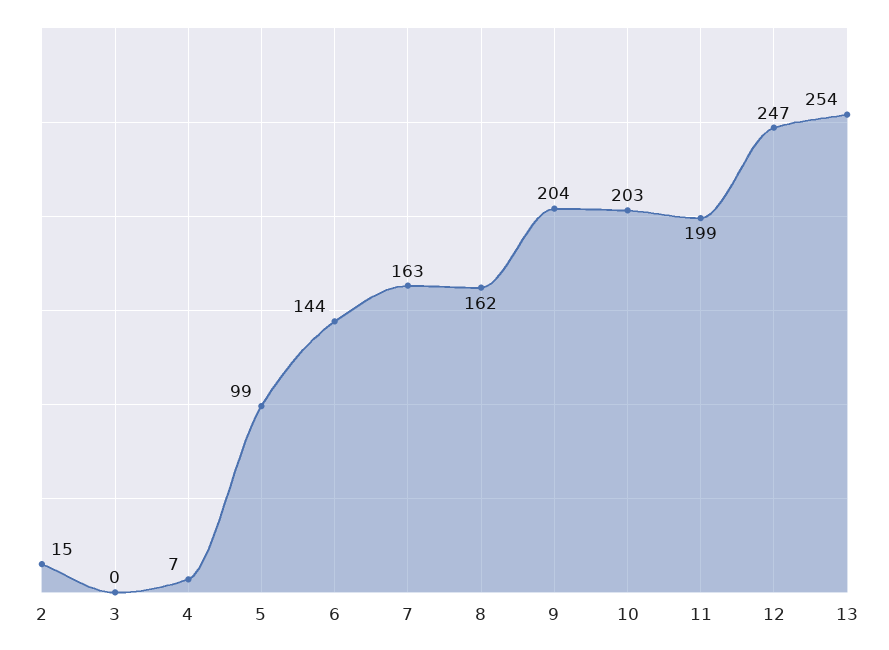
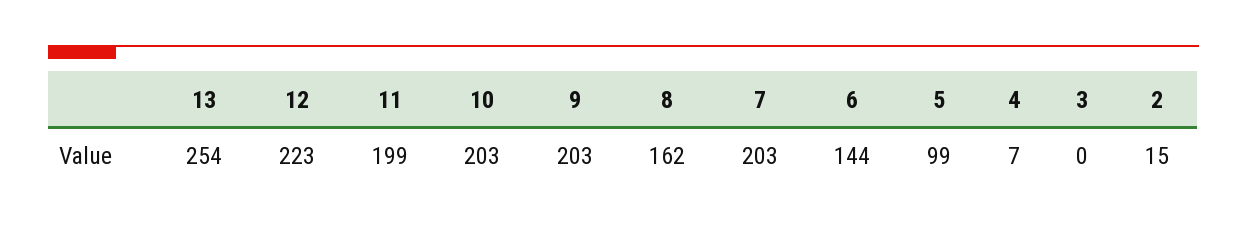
7: 163 -> 203
9: 204 -> 203
12: 247 -> 223

